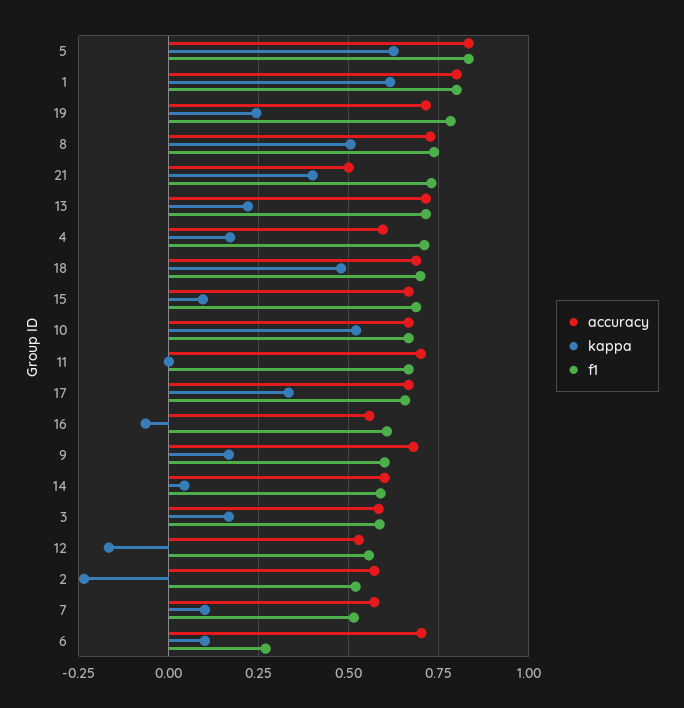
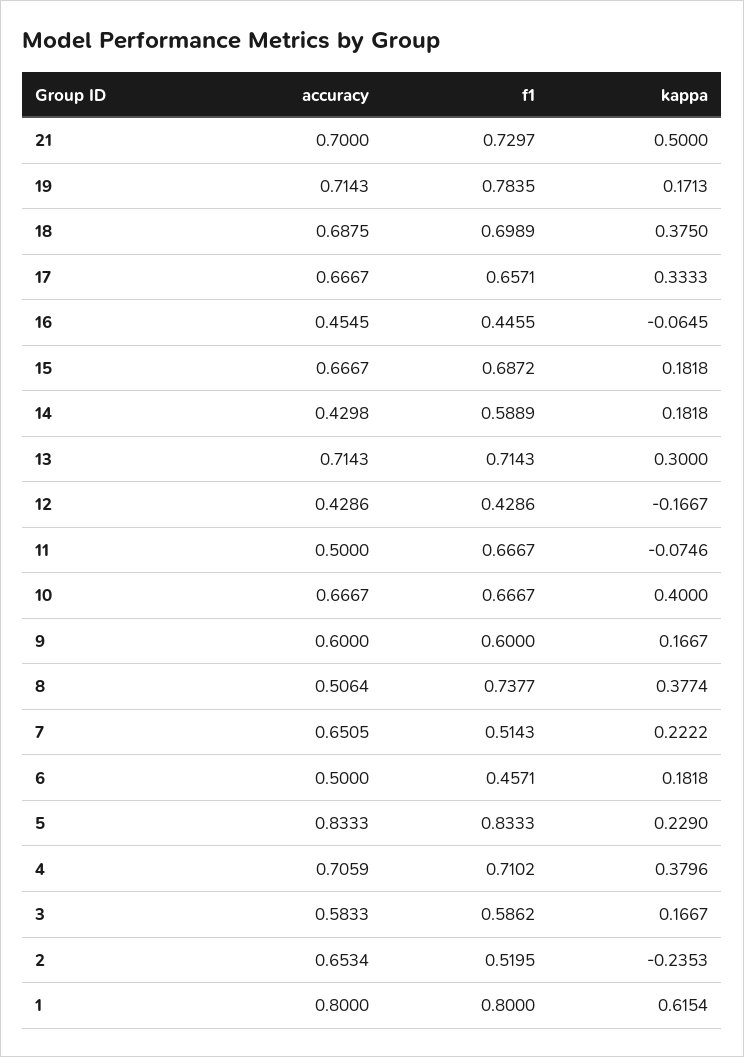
kappa, 5: 0.625 -> 0.229
kappa, 19: 0.25 -> 0.1713
accuracy, 8: 0.725 -> 0.5064
kappa, 8: 0.5 -> 0.3774
accuracy, 21: 0.5 -> 0.7
kappa, 21: 0.4 -> 0.5
kappa, 13: 0.225 -> 0.3
accuracy, 4: 0.6 -> 0.7059
kappa, 4: 0.175 -> 0.3796
kappa, 18: 0.475 -> 0.375
kappa, 15: 0.1 -> 0.1818
kappa, 10: 0.525 -> 0.4
accuracy, 11: 0.7 -> 0.5
kappa, 11: 0 -> -0.0746
accuracy, 16: 0.55 -> 0.4545
f1, 16: 0.6 -> 0.4455
accuracy, 9: 0.675 -> 0.6
accuracy, 14: 0.6 -> 0.4298
kappa, 14: 0.05 -> 0.1818
accuracy, 12: 0.525 -> 0.4286
f1, 12: 0.55 -> 0.4286
accuracy, 2: 0.575 -> 0.6534
accuracy, 7: 0.575 -> 0.6505
kappa, 7: 0.1 -> 0.2222
accuracy, 6: 0.7 -> 0.5
kappa, 6: 0.1 -> 0.1818
f1, 6: 0.275 -> 0.4571

